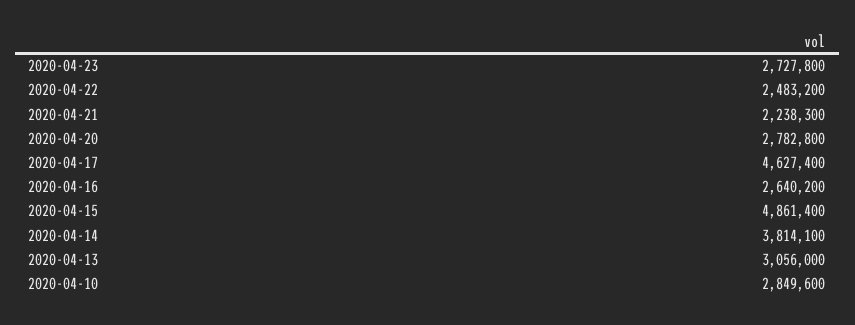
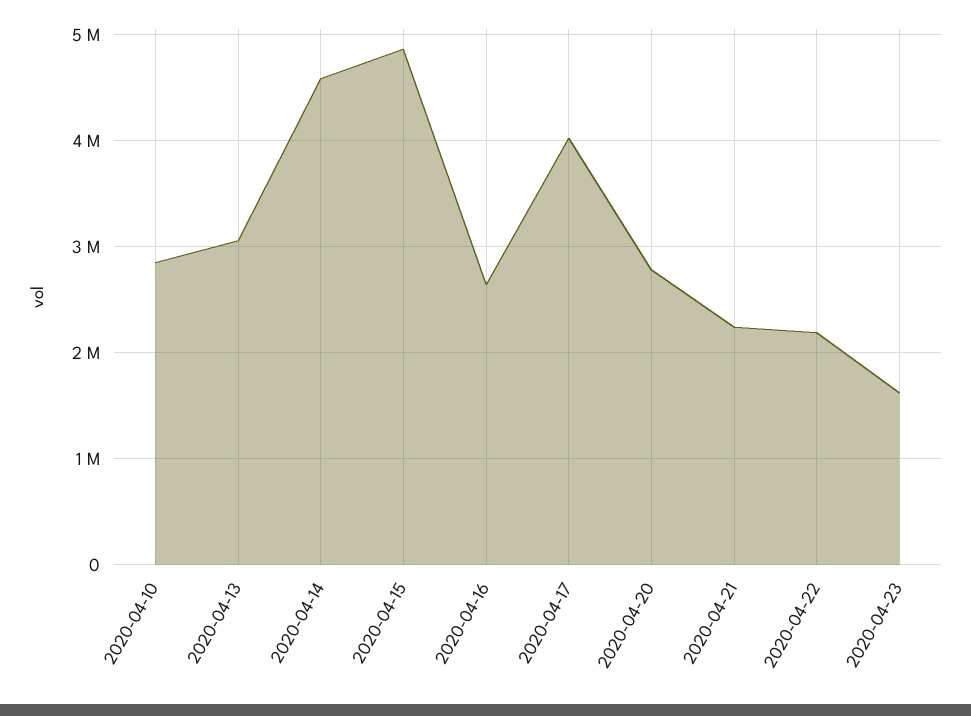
2020-04-23: 2727800 -> 1600000
2020-04-22: 2483200 -> 2200000
2020-04-17: 4627400 -> 4000000
2020-04-14: 3814100 -> 4600000

